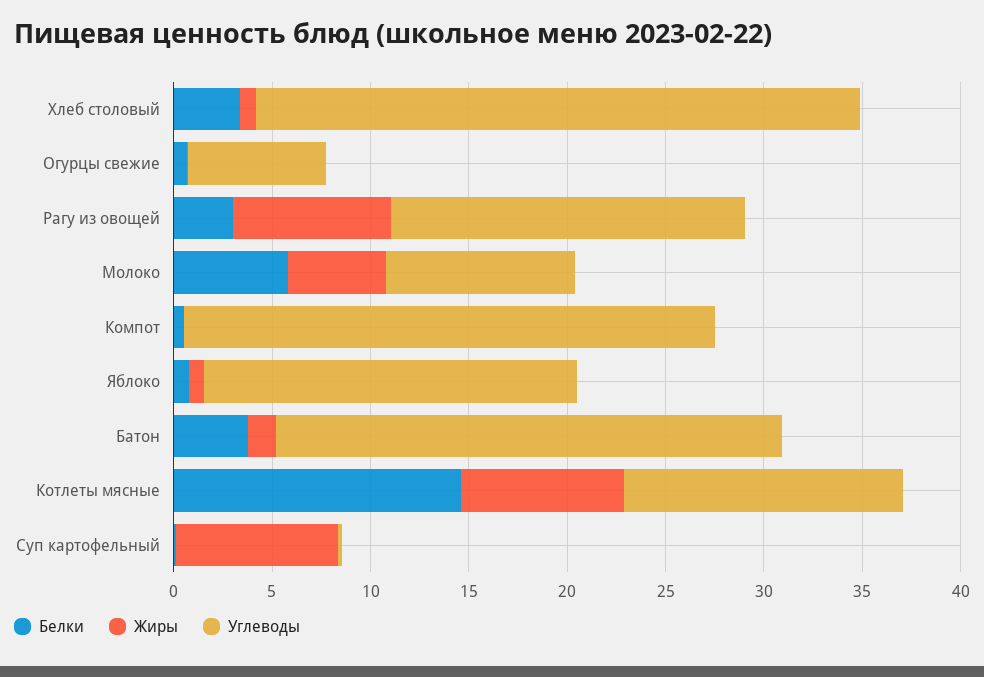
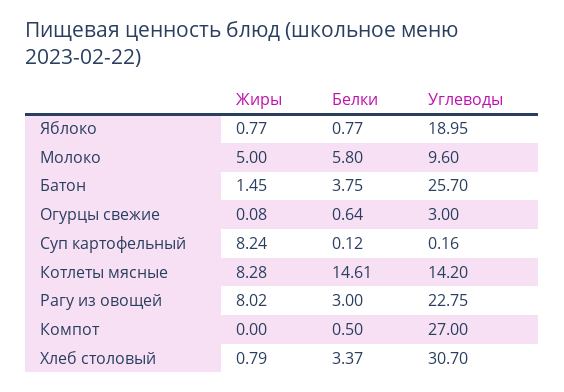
Углеводы, Огурцы свежие: 7 -> 3
Углеводы, Рагу из овощей: 18 -> 22.75

